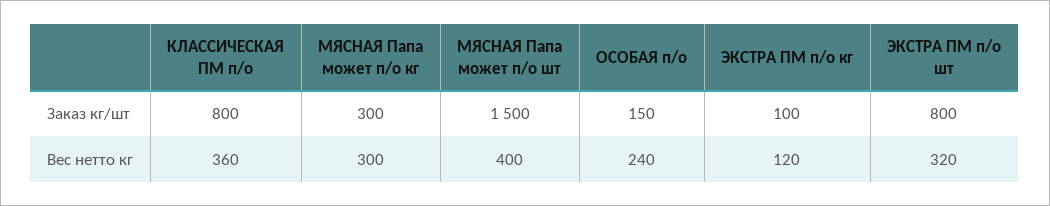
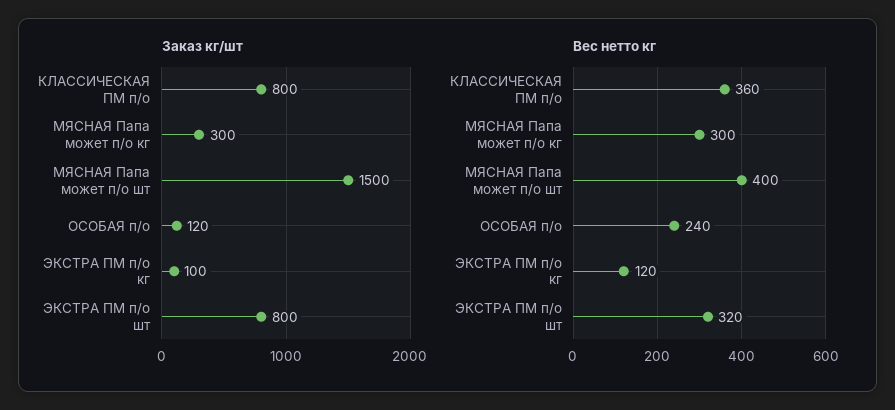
Заказ кг/шт, ОСОБАЯ п/о: 150 -> 120

